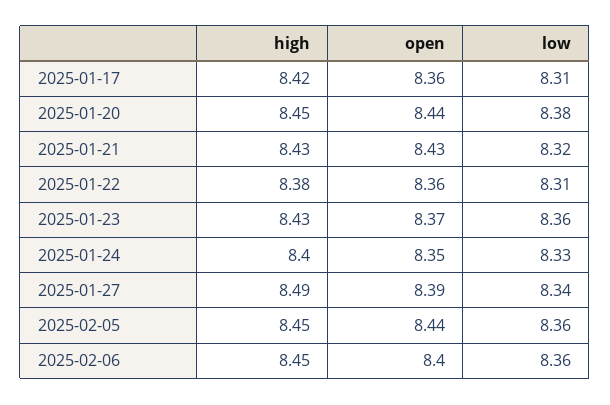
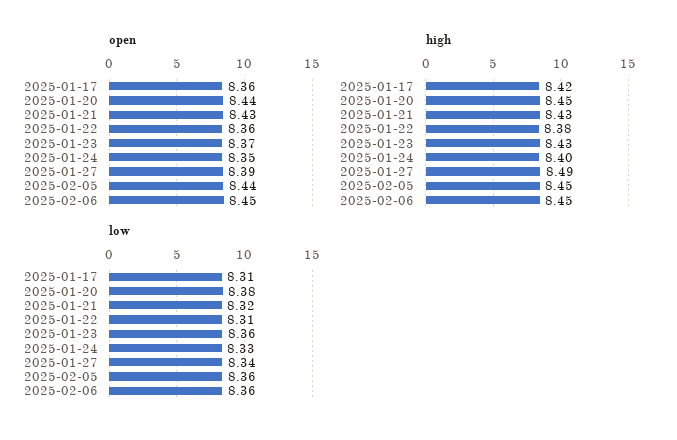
open, 2025-02-06: 8.4 -> 8.45

